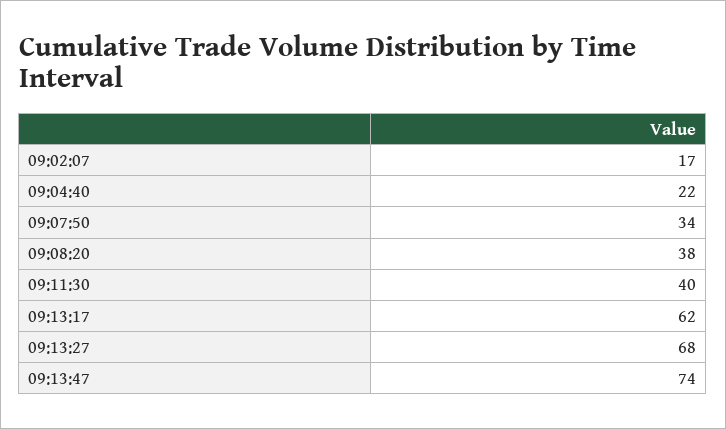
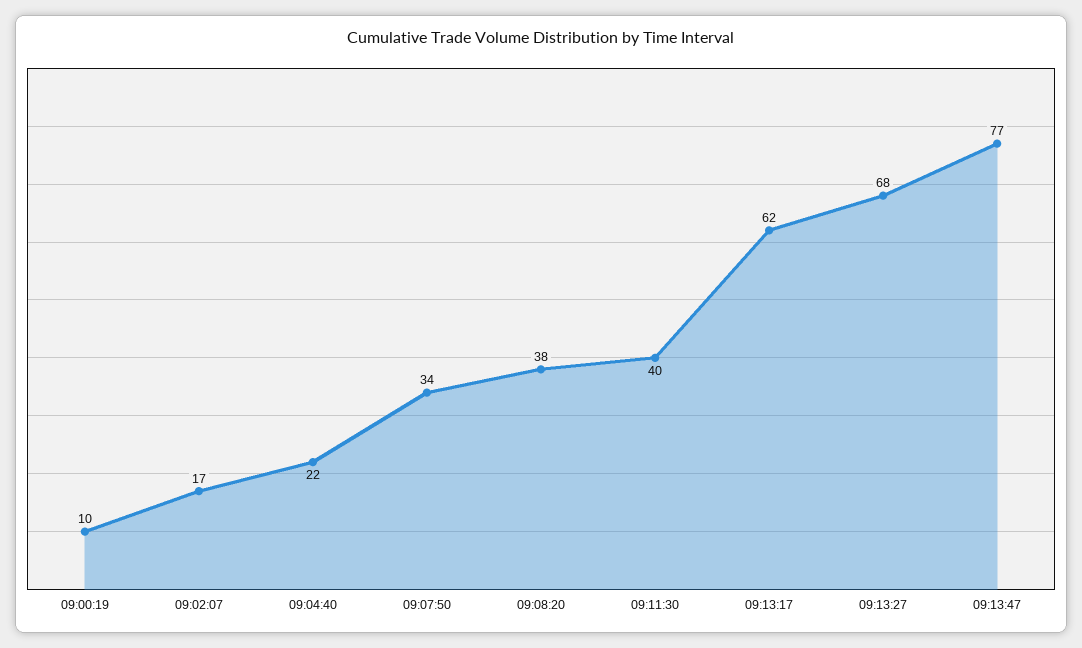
09:13:47: 74 -> 77
09:00:19: none -> 10

